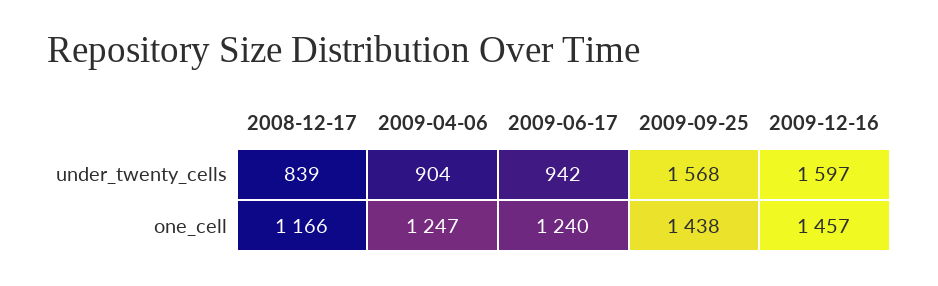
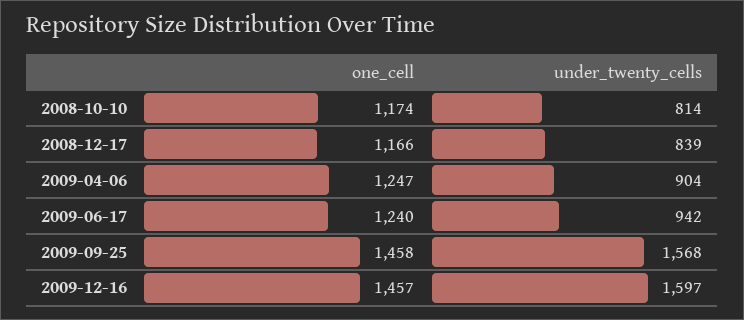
2009-09-25, one_cell: 1438 -> 1458
2008-10-10, one_cell: none -> 1174
2008-10-10, under_twenty_cells: none -> 814

